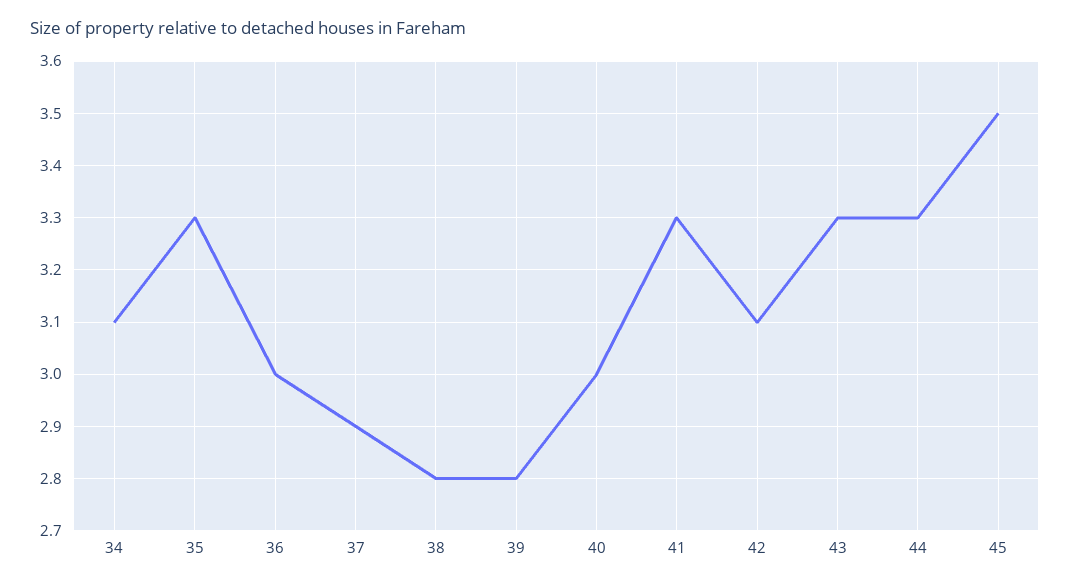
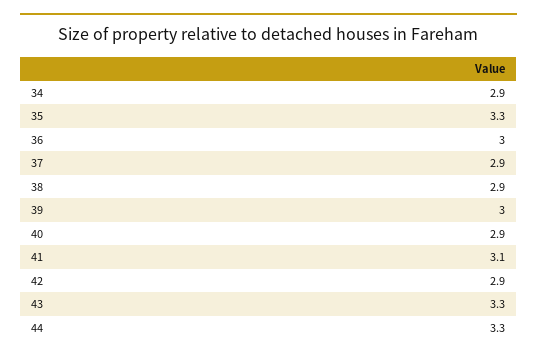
34: 3.1 -> 2.9
38: 2.8 -> 2.9
39: 2.8 -> 3
40: 3 -> 2.9
41: 3.3 -> 3.1
42: 3.1 -> 2.9
45: 3.5 -> none

